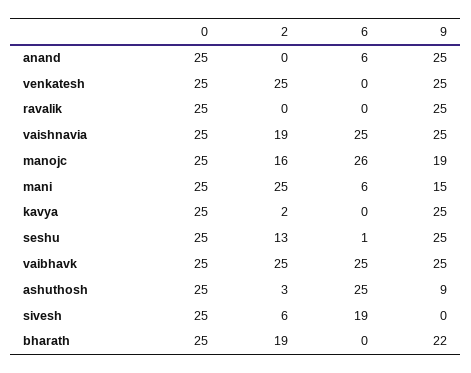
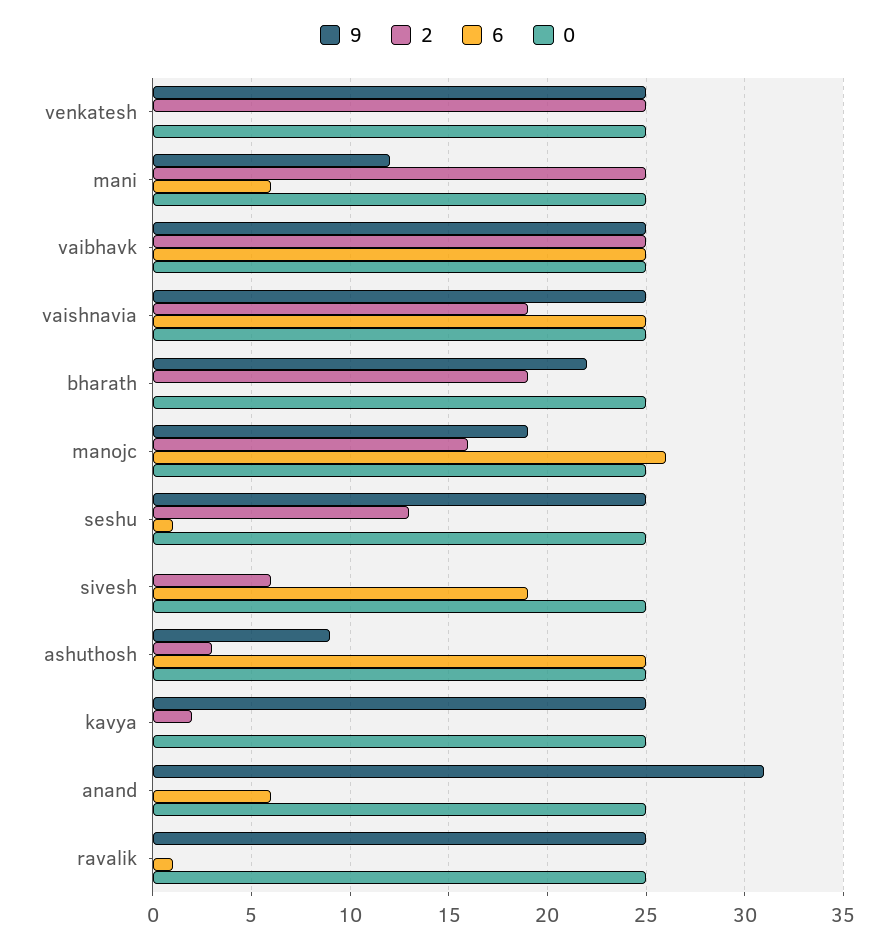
9, anand: 25 -> 31
6, ravalik: 0 -> 1
9, mani: 15 -> 12

